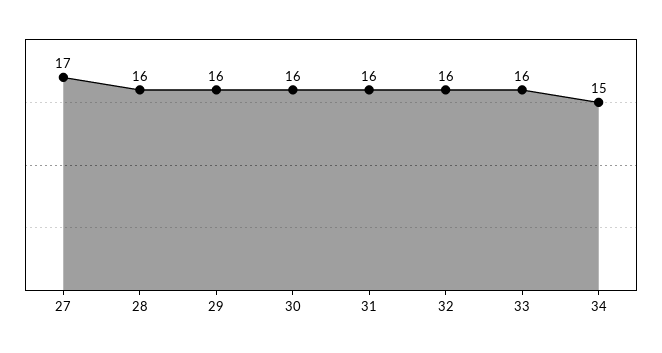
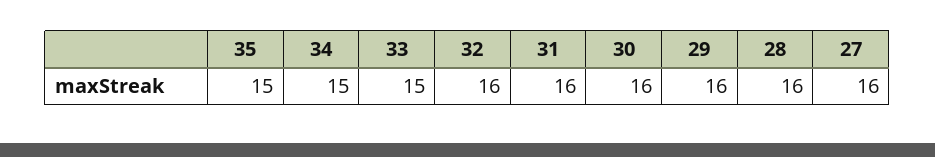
27: 17 -> 16
33: 16 -> 15
35: none -> 15

